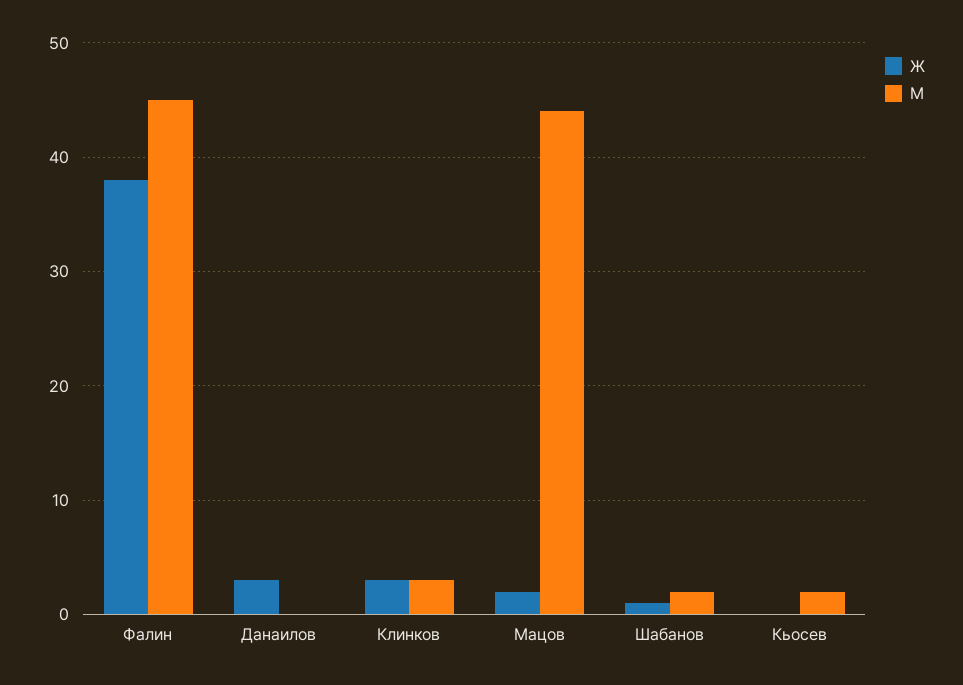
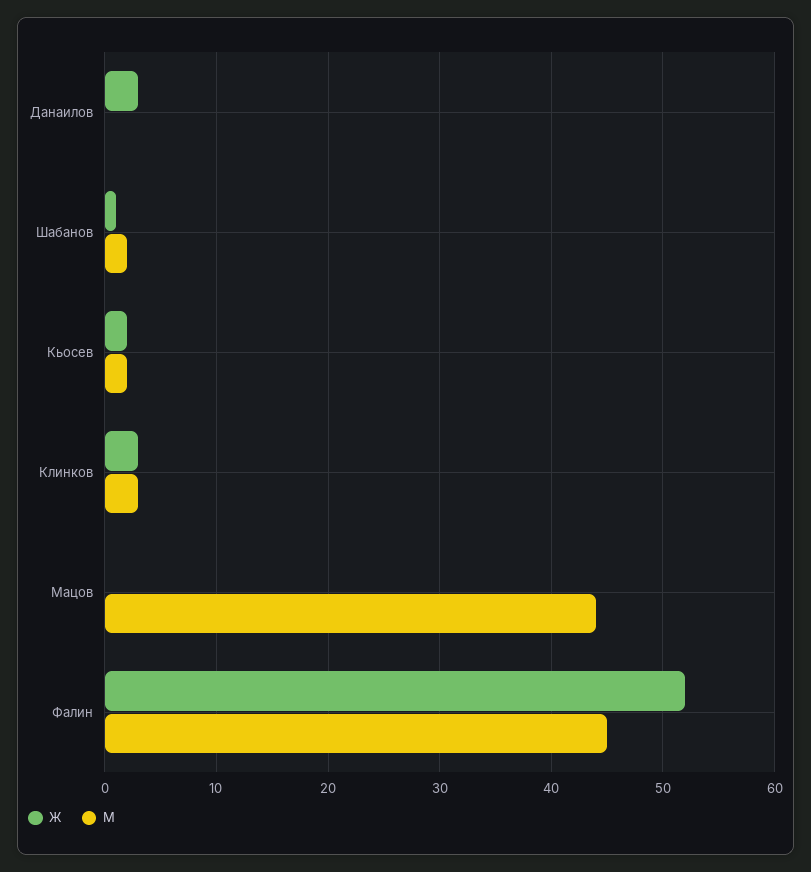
Ж, Фалин: 38 -> 52
Ж, Мацов: 2 -> 0
Ж, Кьосев: 0 -> 2

